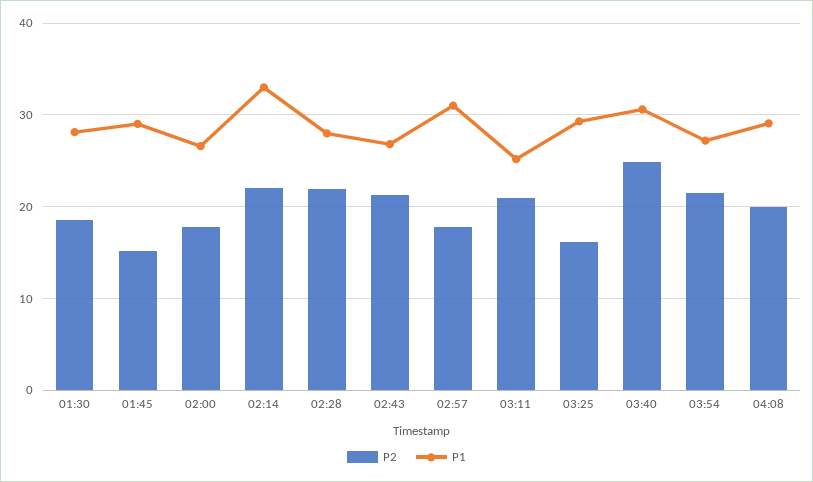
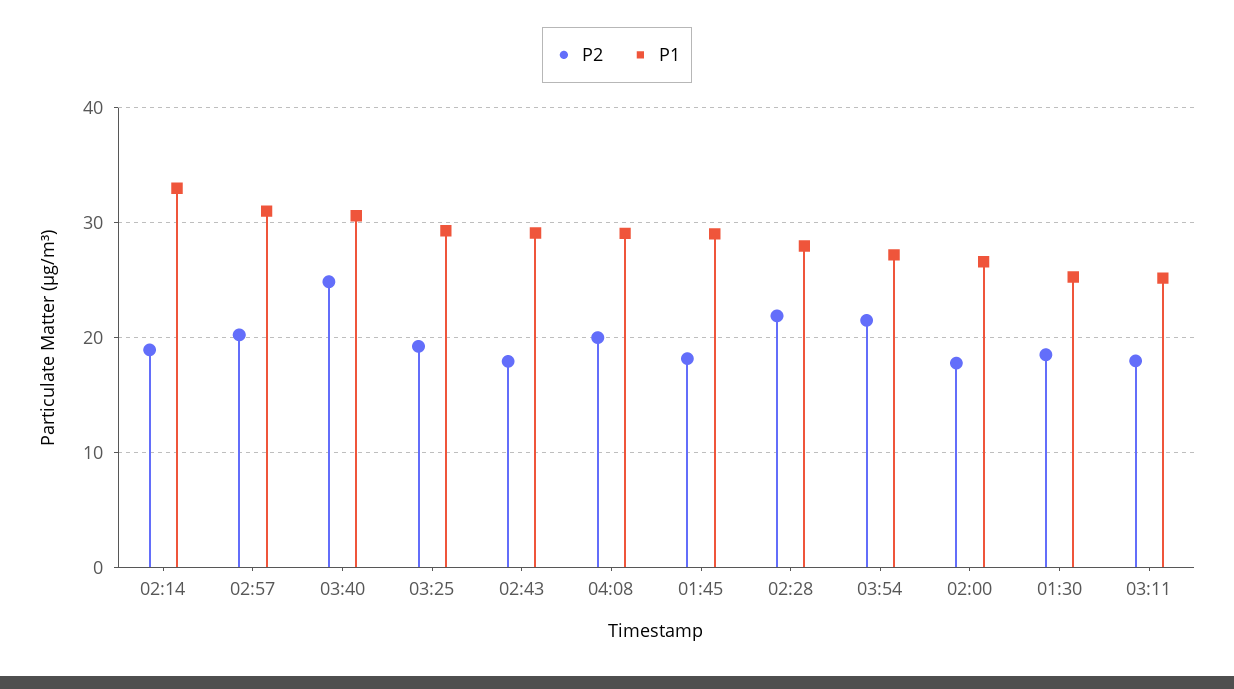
P1, 01:30: 28 -> 25
P2, 01:45: 15 -> 18
P2, 02:14: 22 -> 19
P2, 02:43: 21 -> 18
P1, 02:43: 27 -> 29
P2, 02:57: 18 -> 20
P2, 03:11: 21 -> 18
P2, 03:25: 16 -> 19

